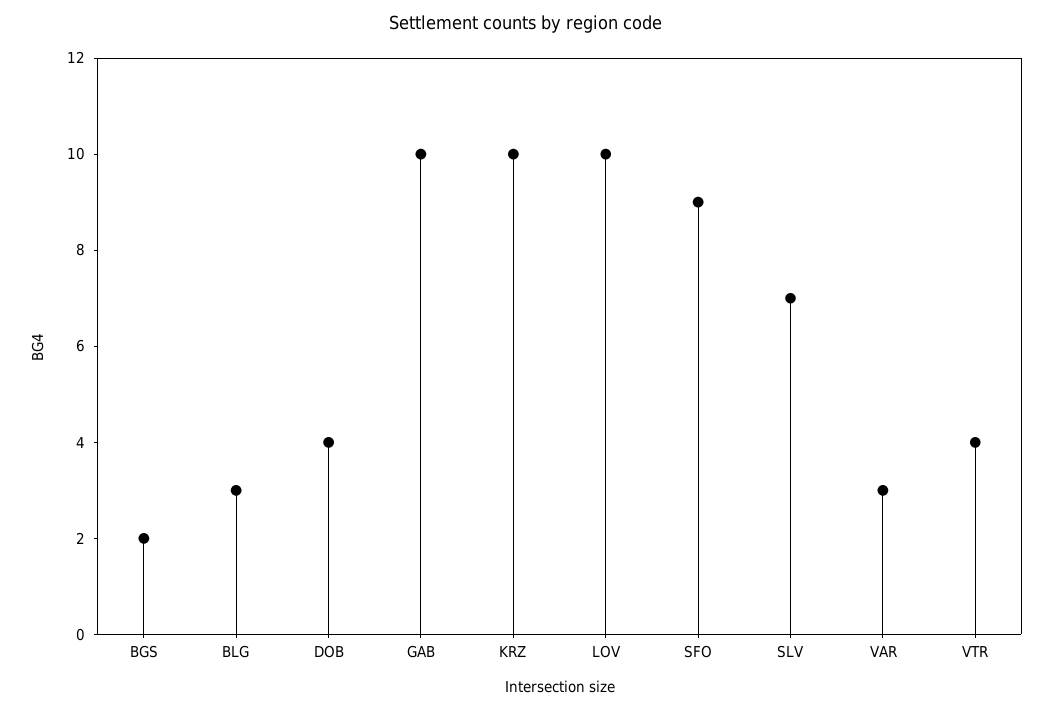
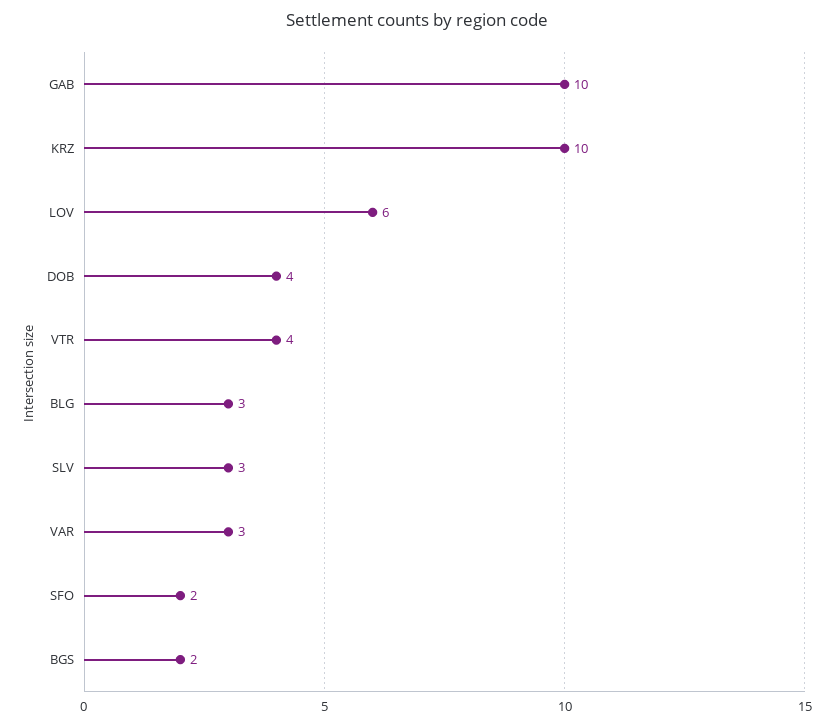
LOV: 10 -> 6
SFO: 9 -> 2
SLV: 7 -> 3

